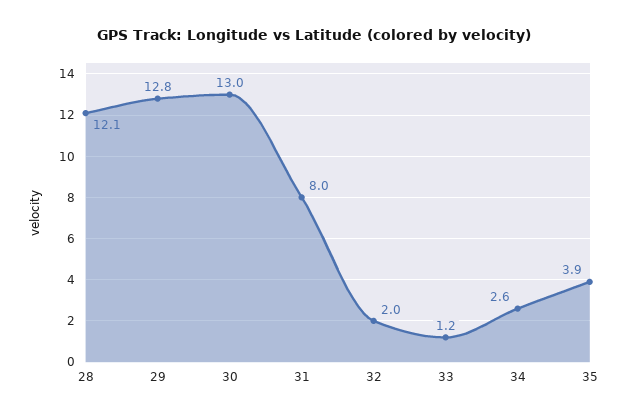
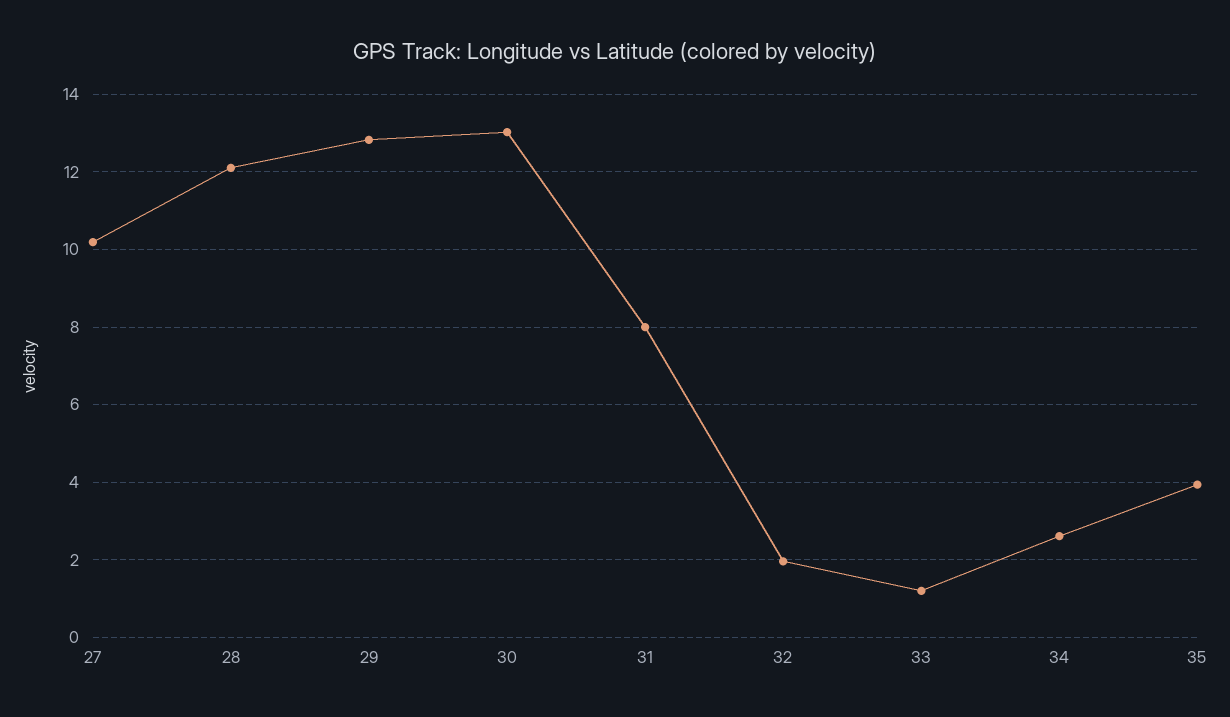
27: none -> 10.2

